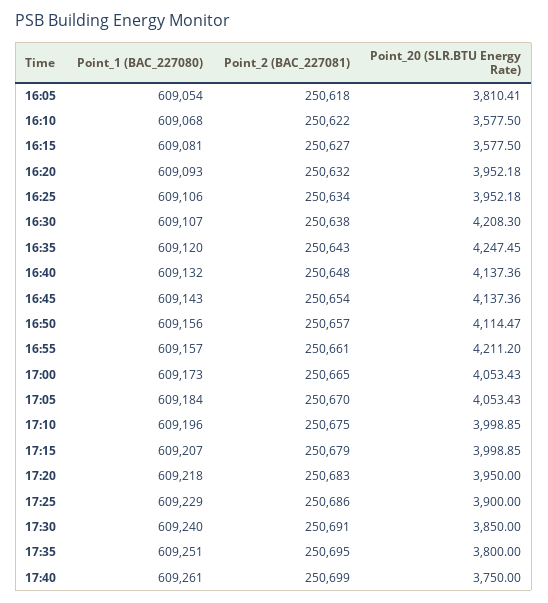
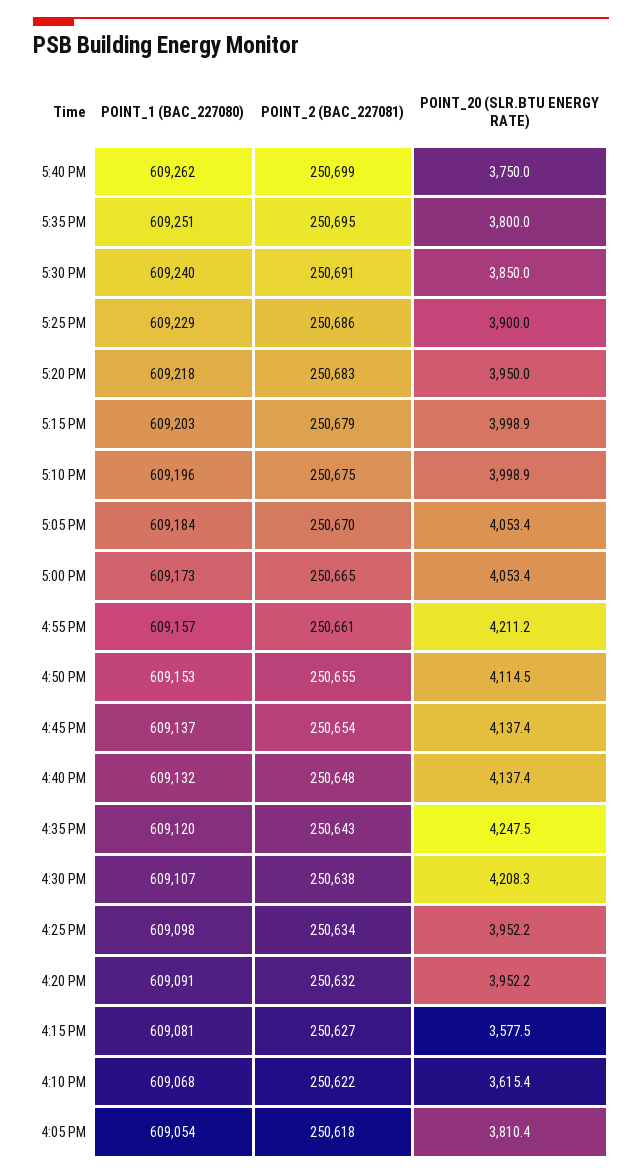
Point_20 (SLR.BTU Energy Rate), 16:10: 3577.5 -> 3615.4
Point_1 (BAC_227080), 16:20: 609093 -> 609091
Point_1 (BAC_227080), 16:25: 609106 -> 609098
Point_1 (BAC_227080), 16:45: 609143 -> 609137
Point_1 (BAC_227080), 16:50: 609156 -> 609153
Point_2 (BAC_227081), 16:50: 250657 -> 250655
Point_1 (BAC_227080), 17:15: 609207 -> 609203
Point_1 (BAC_227080), 17:40: 609261 -> 609262

